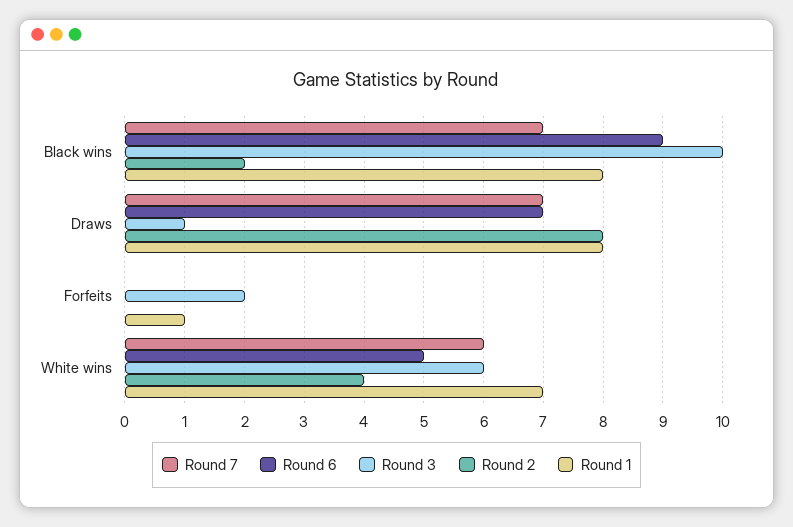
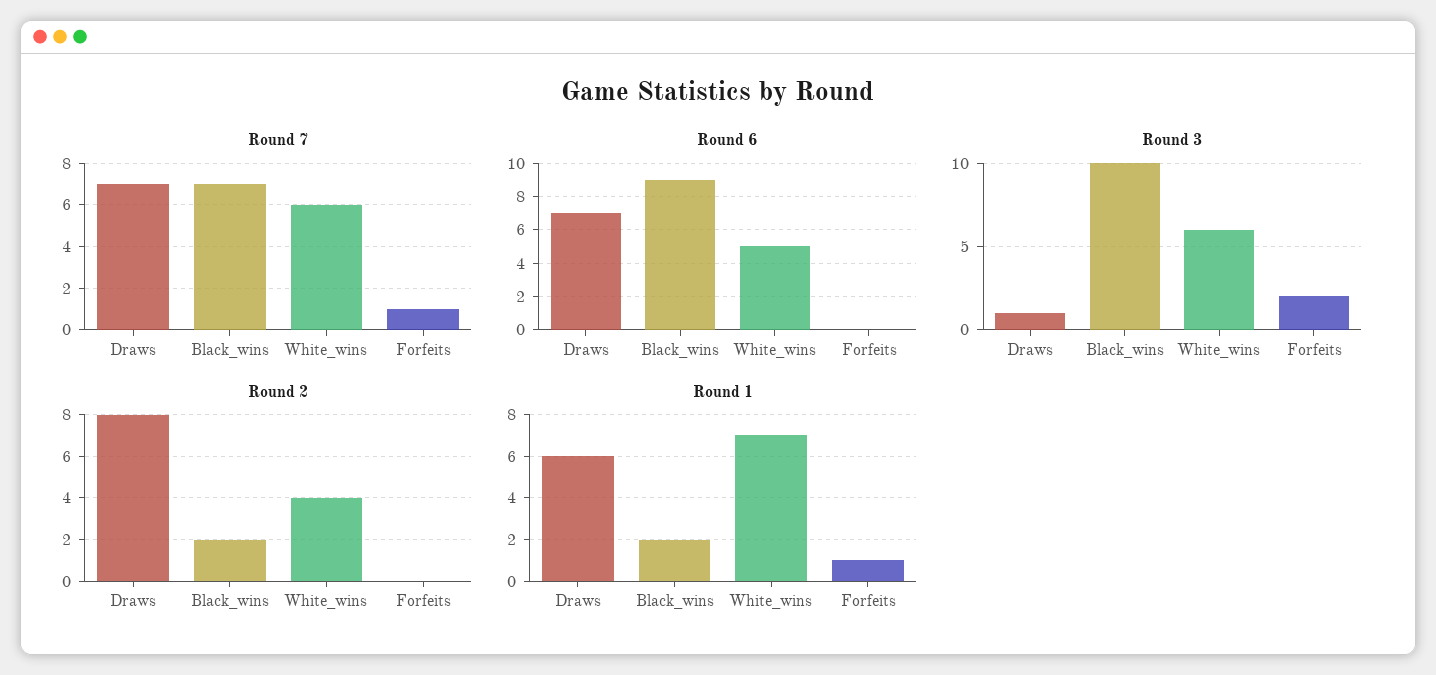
Round 1, Black wins: 8 -> 2
Round 1, Draws: 8 -> 6
Round 7, Forfeits: 0 -> 1

